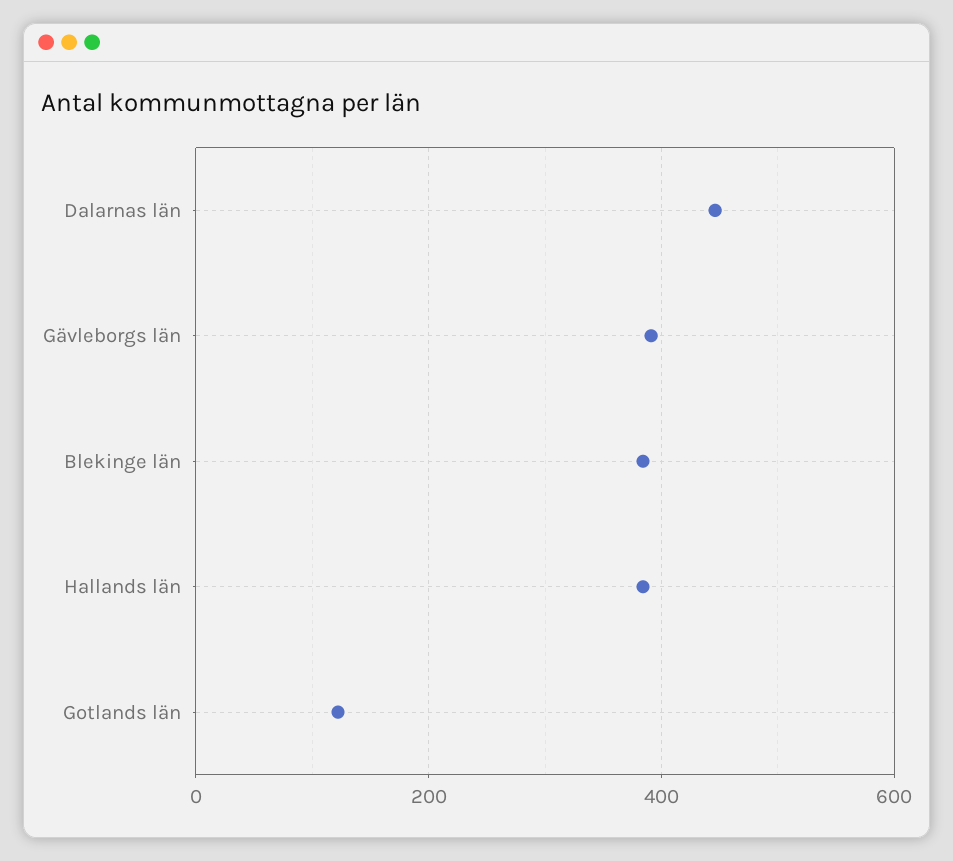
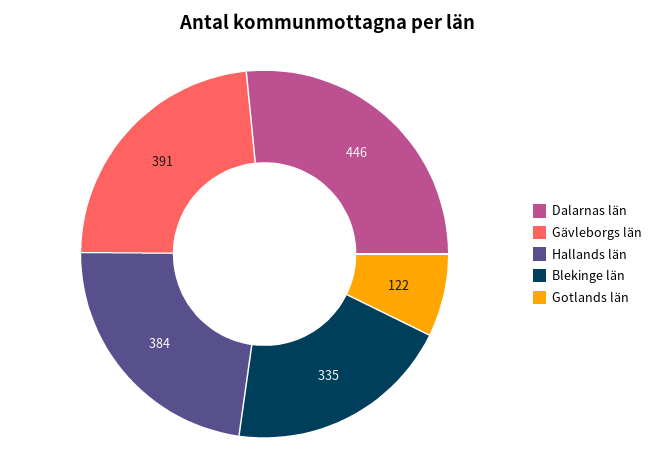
Blekinge län: 380 -> 335

